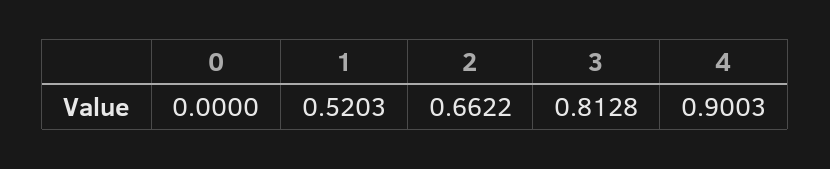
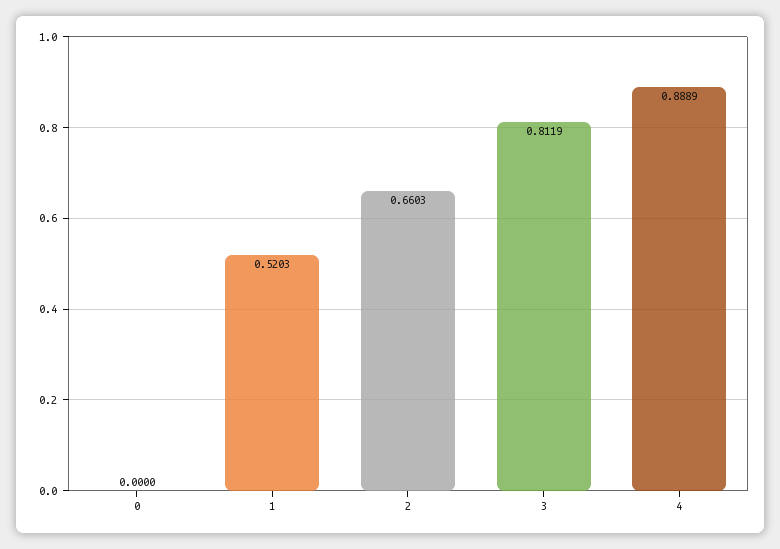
2: 0.6622 -> 0.6603
3: 0.8128 -> 0.8119
4: 0.9003 -> 0.8889

